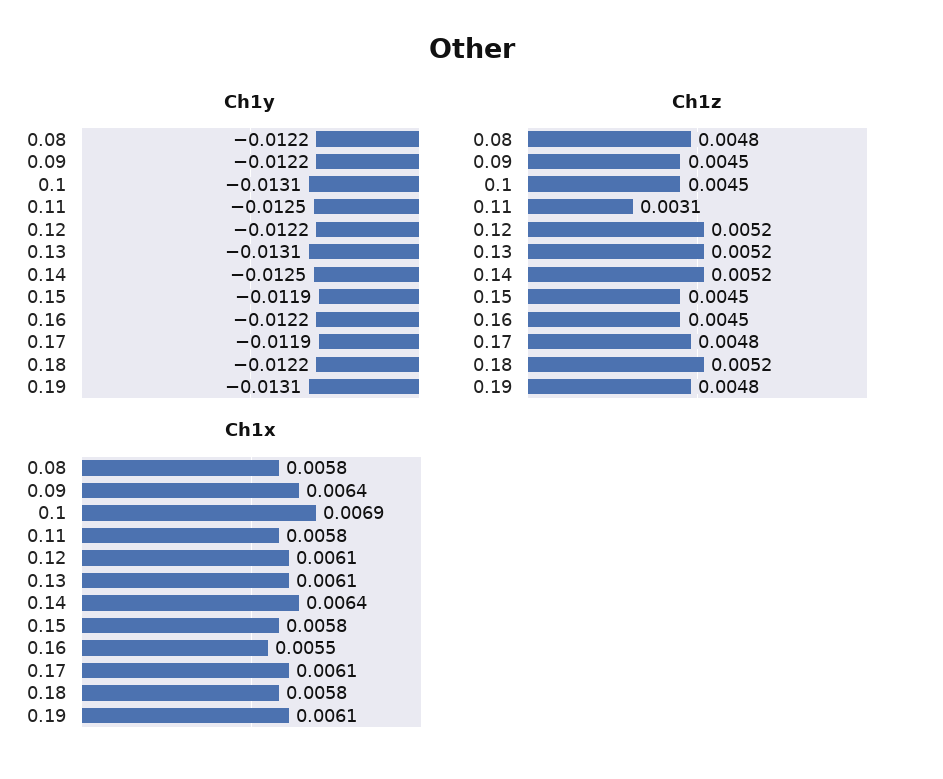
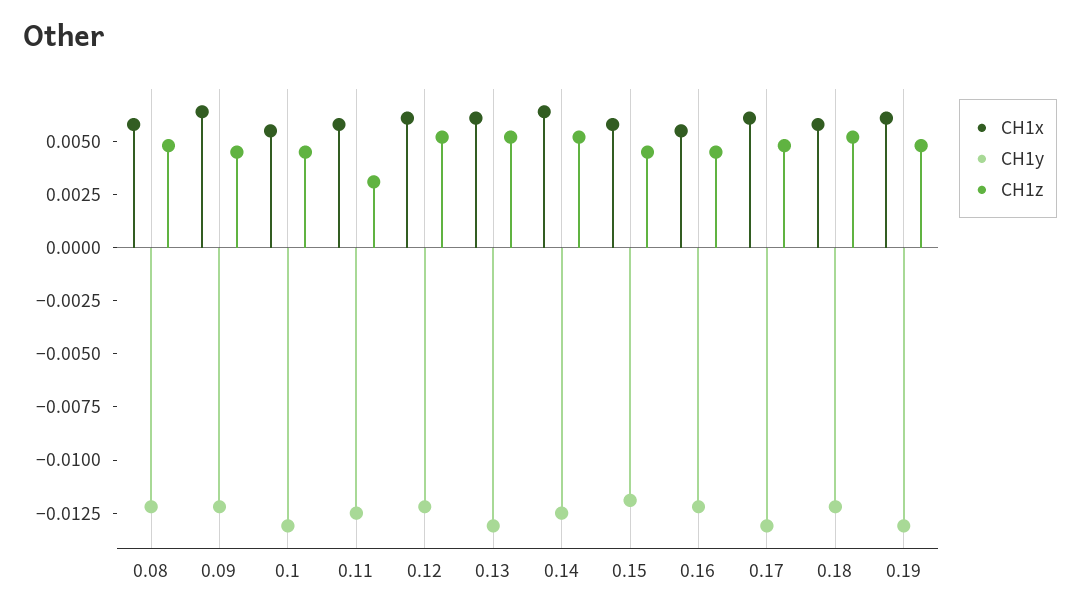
Ch1y, 0.17: -0.0119 -> -0.013
Ch1x, 0.1: 0.0069 -> 0.0055

